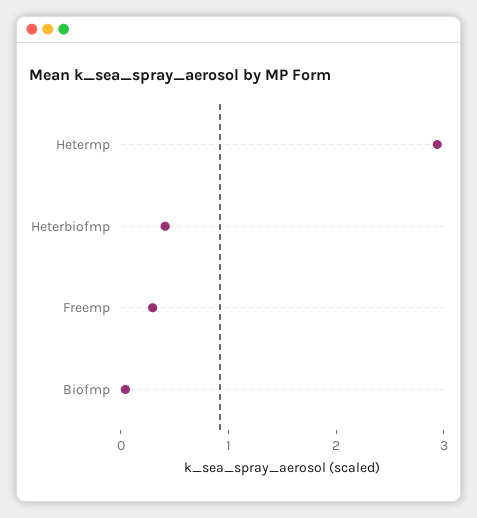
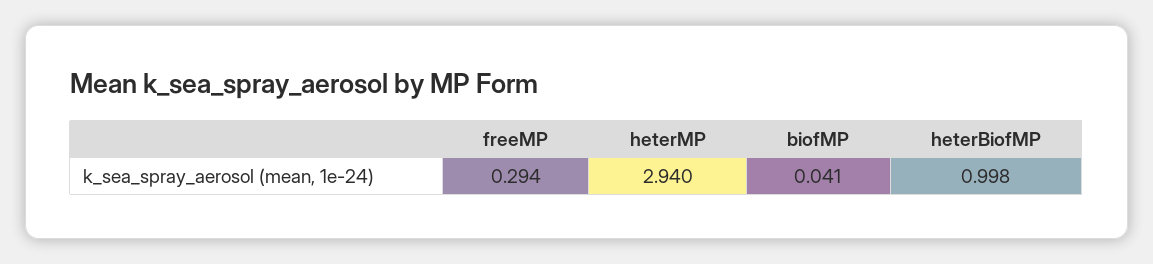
Heterbiofmp: 0.4 -> 0.998

